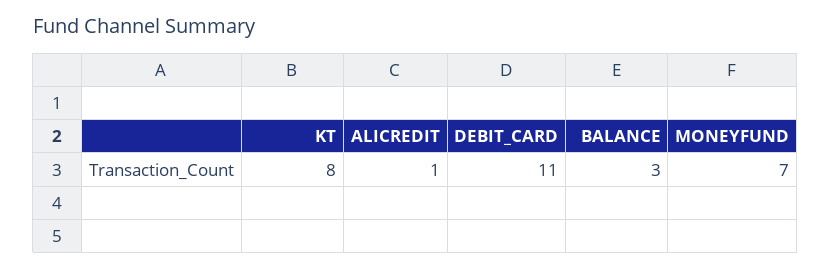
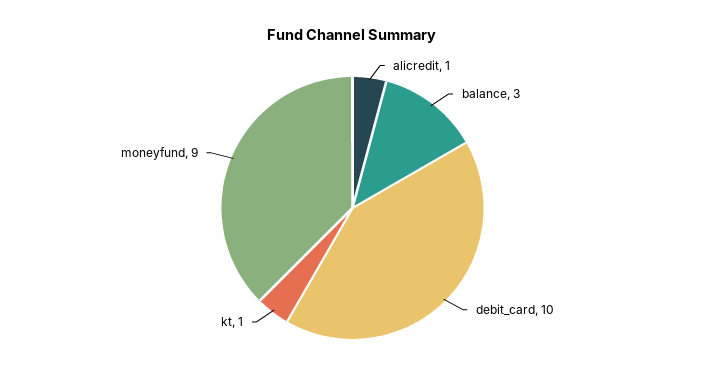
KT: 8 -> 1
DEBIT_CARD: 11 -> 10
MONEYFUND: 7 -> 9

